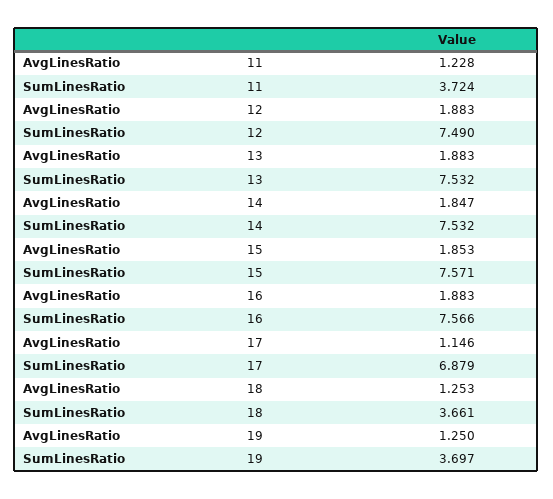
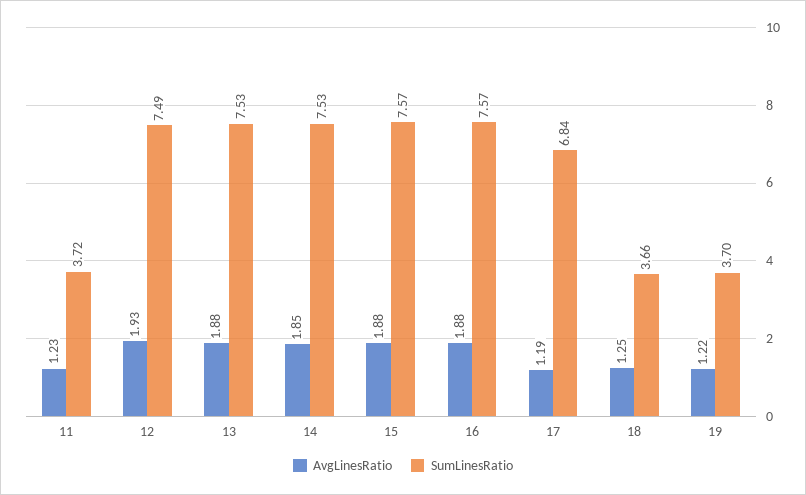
AvgLinesRatio, 12: 1.883 -> 1.93
AvgLinesRatio, 15: 1.853 -> 1.88
AvgLinesRatio, 17: 1.146 -> 1.19
SumLinesRatio, 17: 6.879 -> 6.84
AvgLinesRatio, 19: 1.25 -> 1.22

